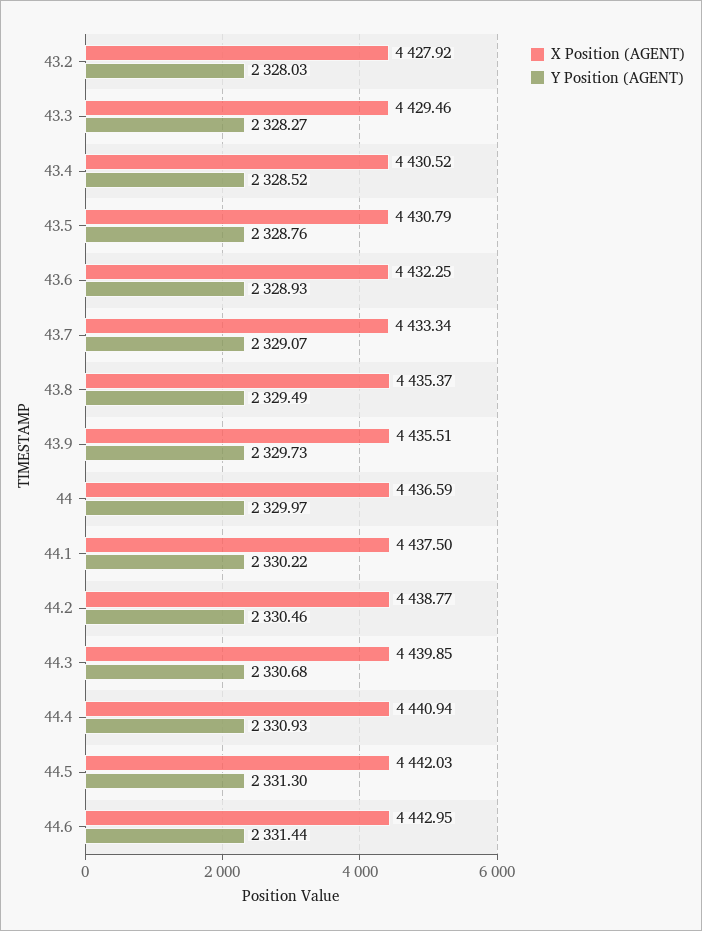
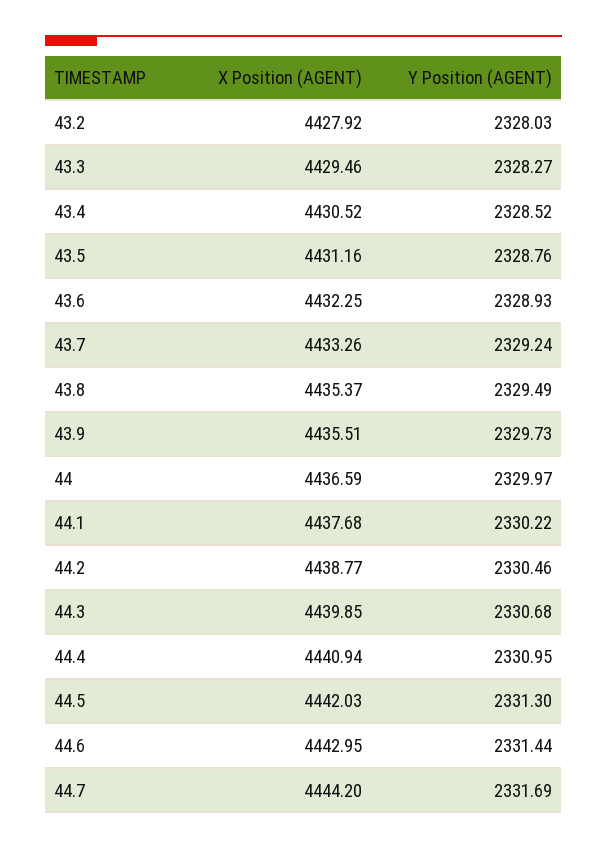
X Position (AGENT), 43.5: 4430.79 -> 4431.16
X Position (AGENT), 43.7: 4433.34 -> 4433.26
Y Position (AGENT), 43.7: 2329.07 -> 2329.24
X Position (AGENT), 44.1: 4437.5 -> 4437.68
Y Position (AGENT), 44.4: 2330.93 -> 2330.95
X Position (AGENT), 44.7: none -> 4444.2
Y Position (AGENT), 44.7: none -> 2331.69

